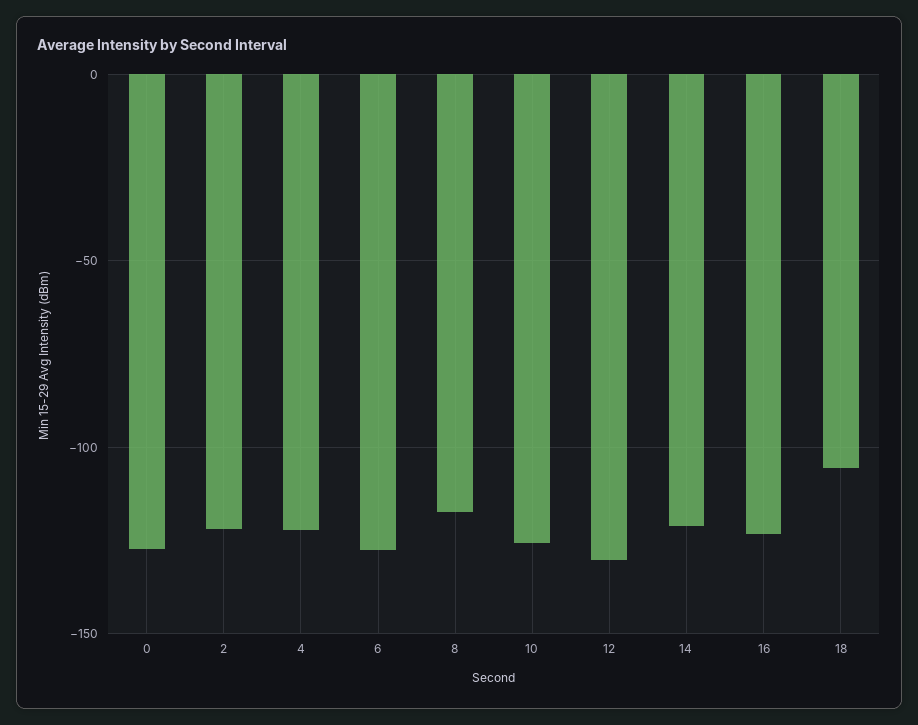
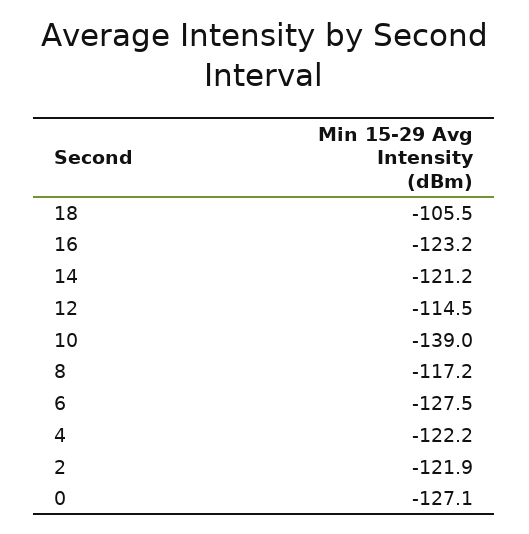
10: -125 -> -139
12: -130 -> -114.5

